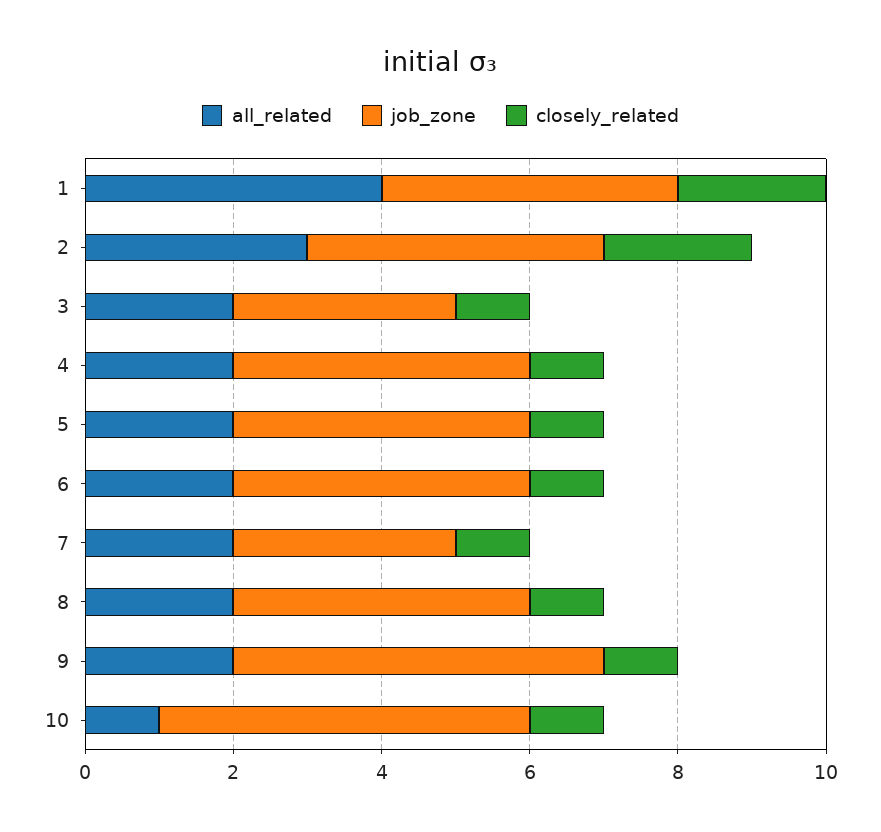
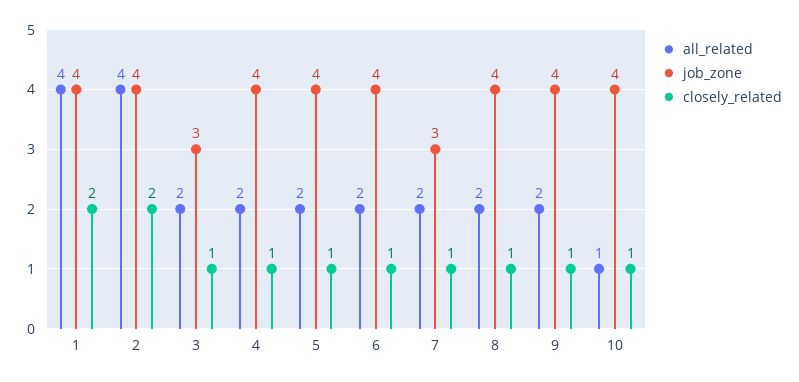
all_related, 2: 3 -> 4
job_zone, 9: 5 -> 4
job_zone, 10: 5 -> 4

